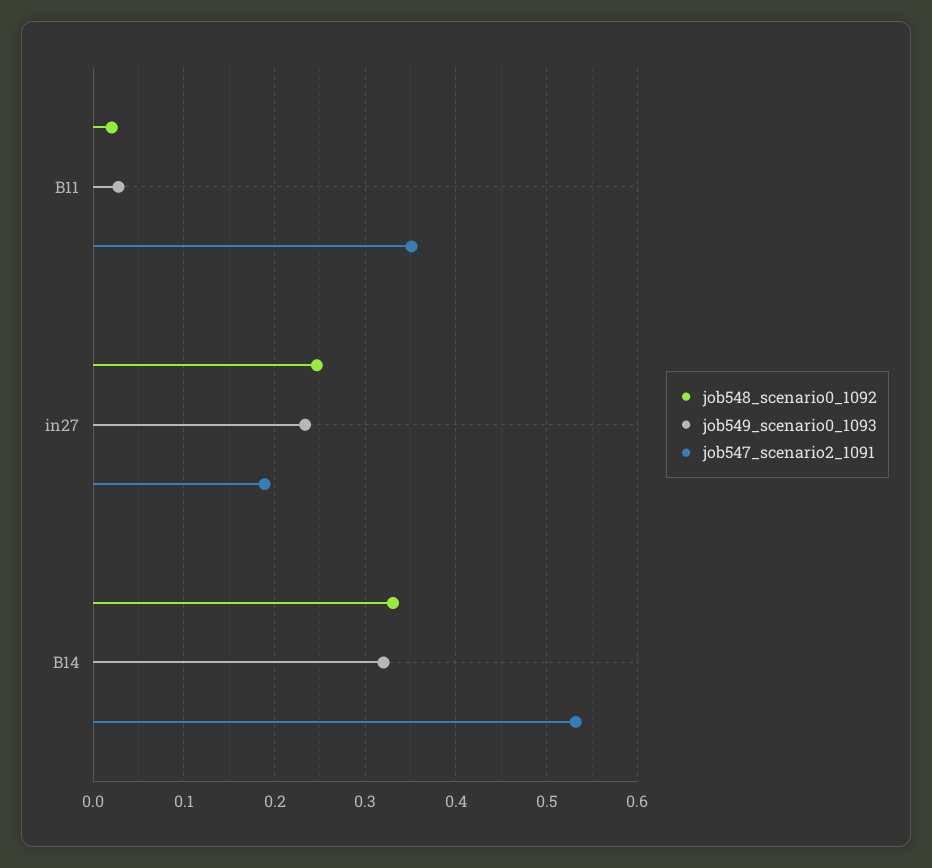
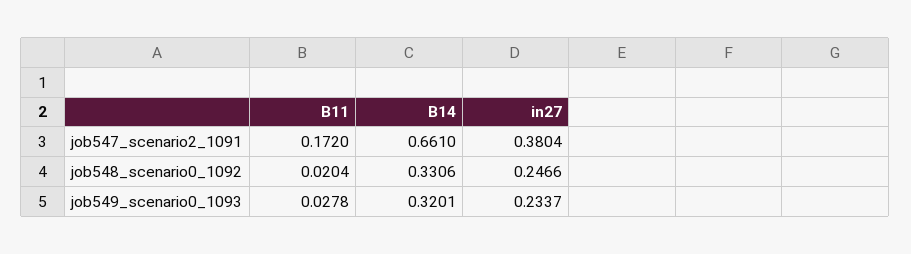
job547_scenario2_1091, B11: 0.35 -> 0.172
job547_scenario2_1091, in27: 0.19 -> 0.3804
job547_scenario2_1091, B14: 0.53 -> 0.661

